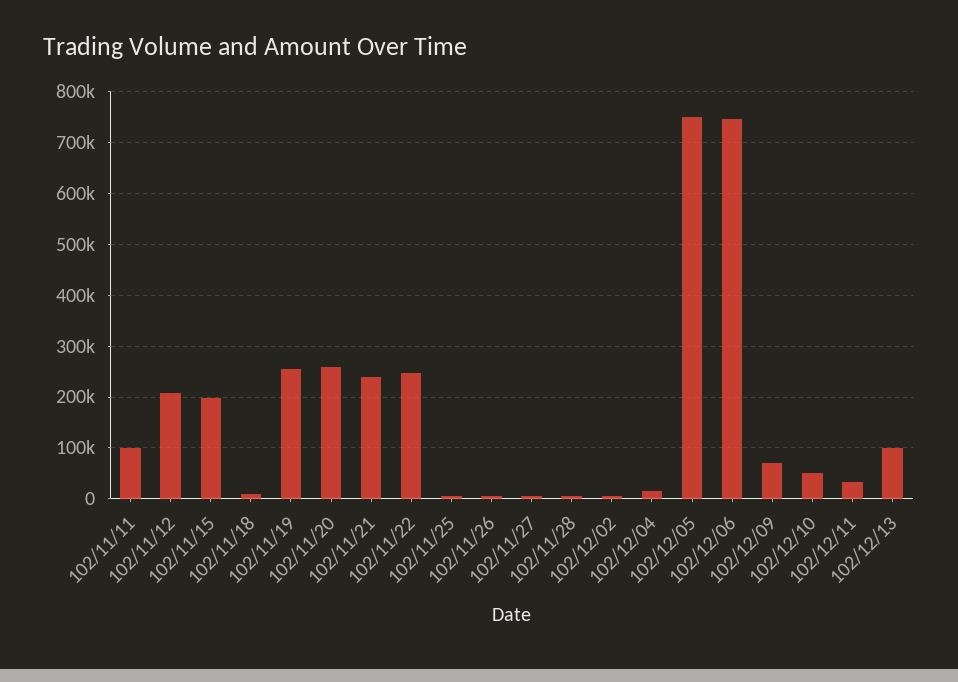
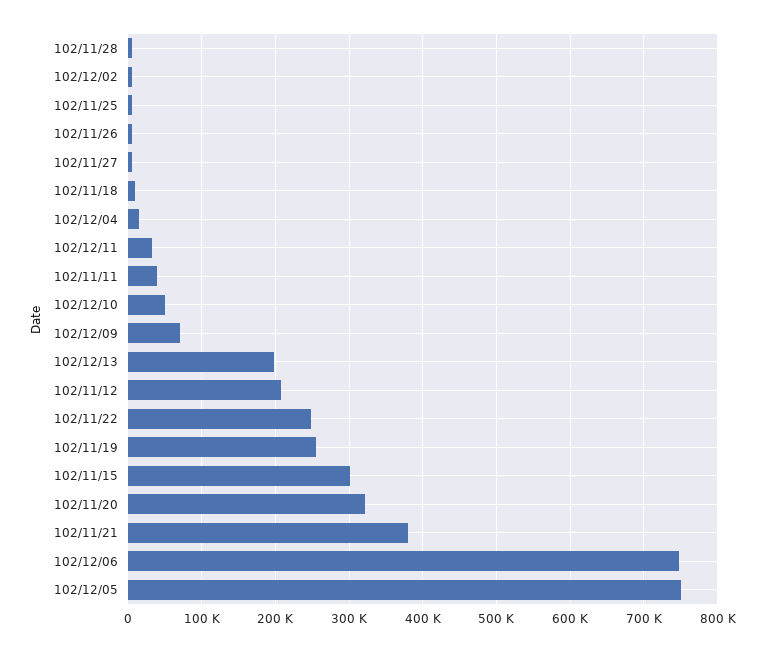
102/11/11: 100000 -> 40000
102/11/15: 200000 -> 300000
102/11/20: 260000 -> 320000
102/11/21: 240000 -> 380000
102/12/13: 100000 -> 200000

